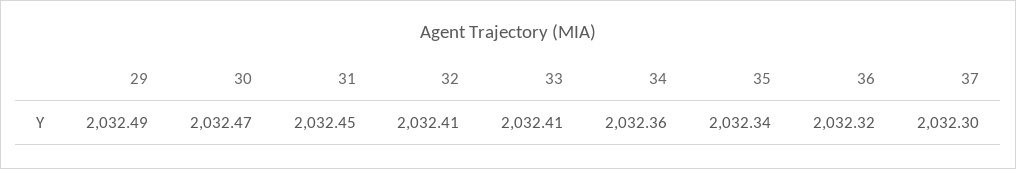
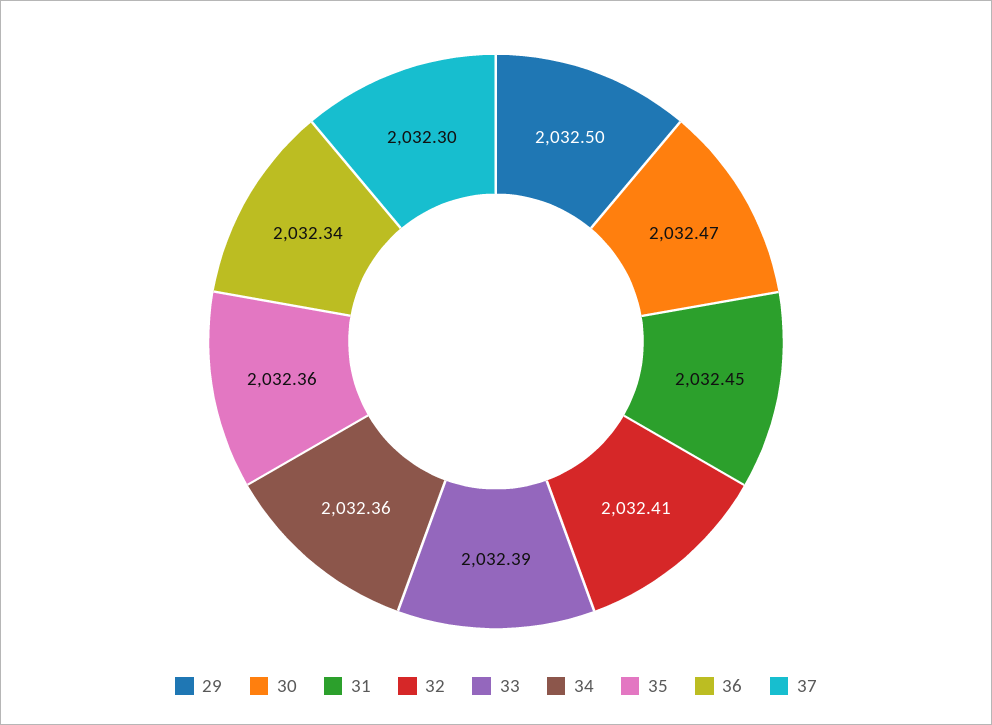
29: 2032.49 -> 2032.5
33: 2032.41 -> 2032.39
35: 2032.34 -> 2032.36
36: 2032.32 -> 2032.34

